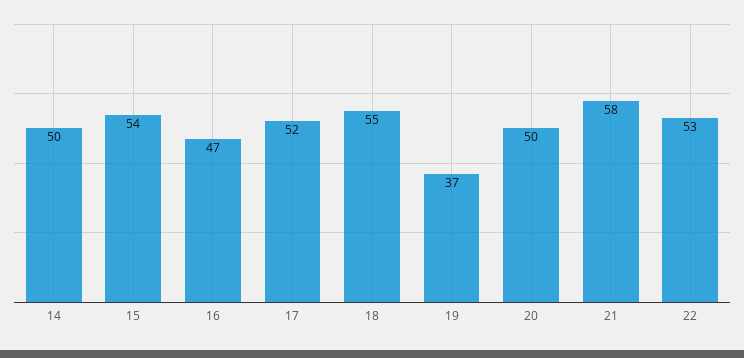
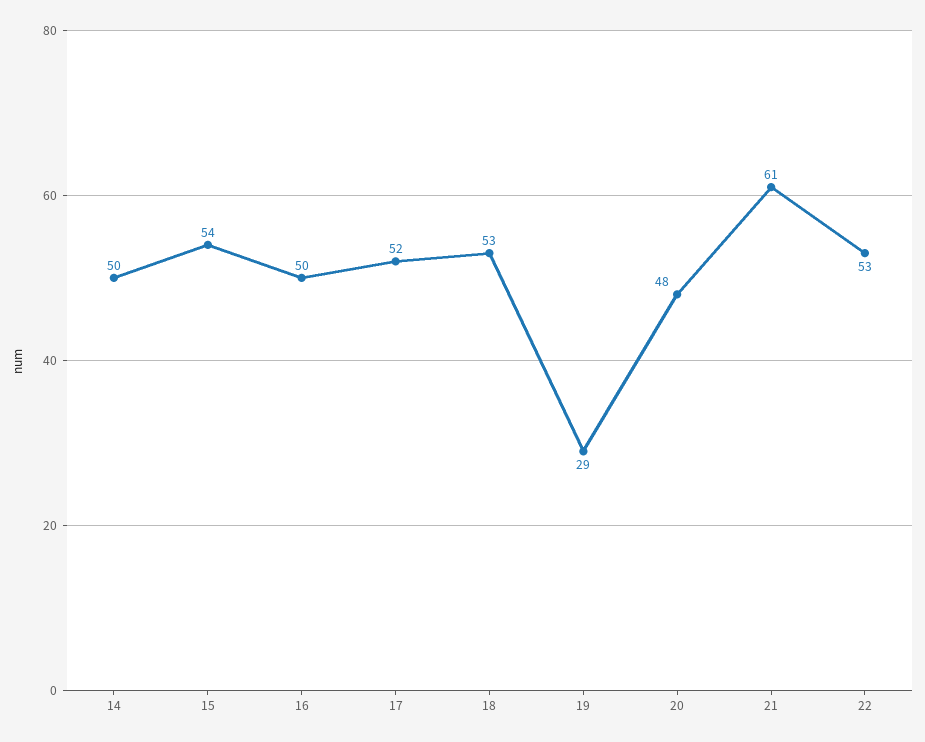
16: 47 -> 50
18: 55 -> 53
19: 37 -> 29
20: 50 -> 48
21: 58 -> 61

